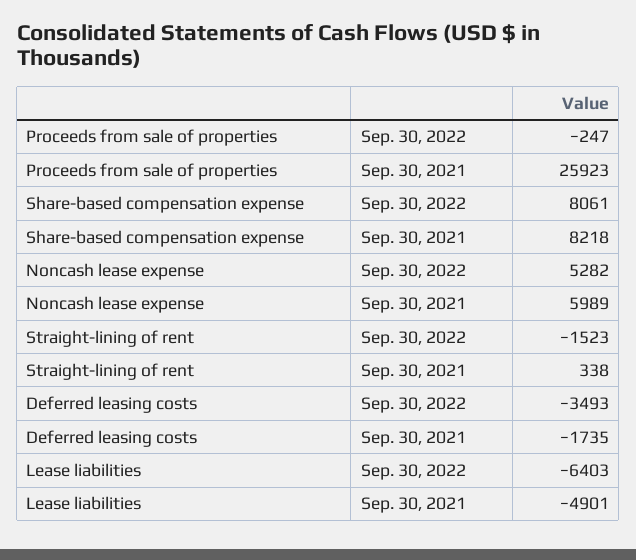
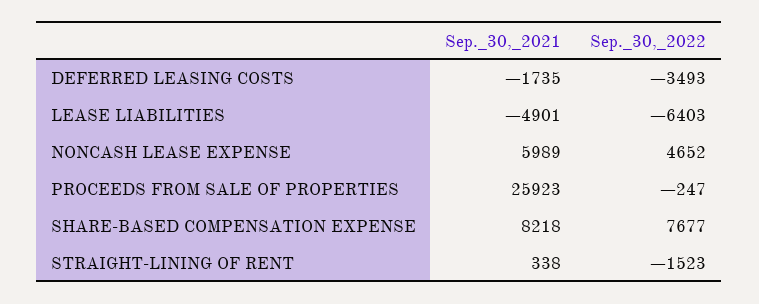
Share-based compensation expense, Sep. 30, 2022: 8061 -> 7677
Noncash lease expense, Sep. 30, 2022: 5282 -> 4652

